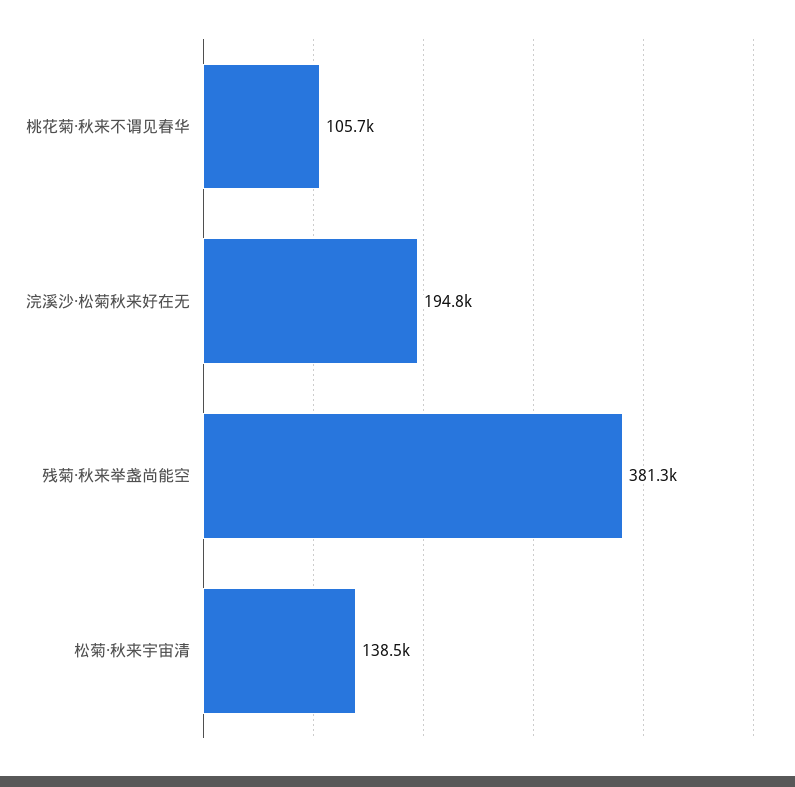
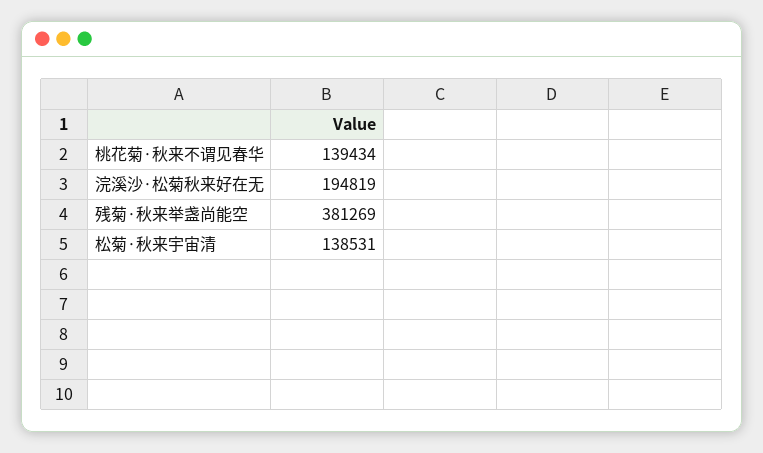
桃花菊·秋来不谓见春华: 105700 -> 139434

